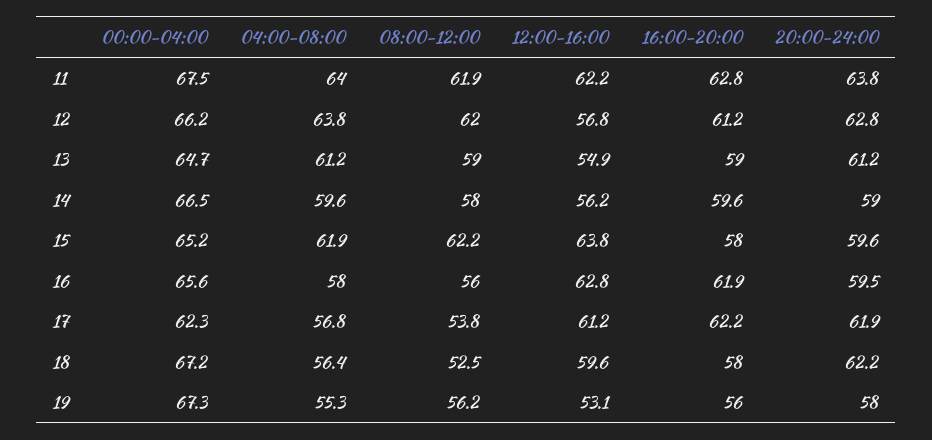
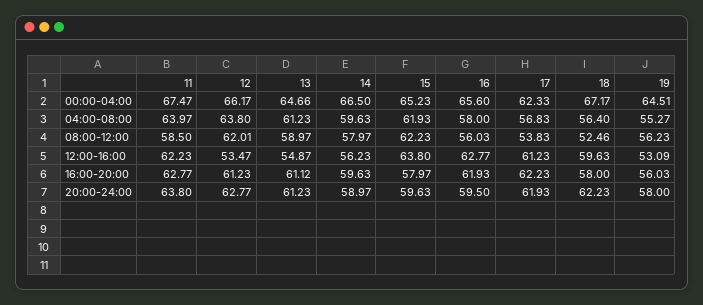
08:00-12:00, 11: 61.9 -> 58.5
12:00-16:00, 12: 56.8 -> 53.47
16:00-20:00, 13: 59 -> 61.12
00:00-04:00, 19: 67.3 -> 64.51

